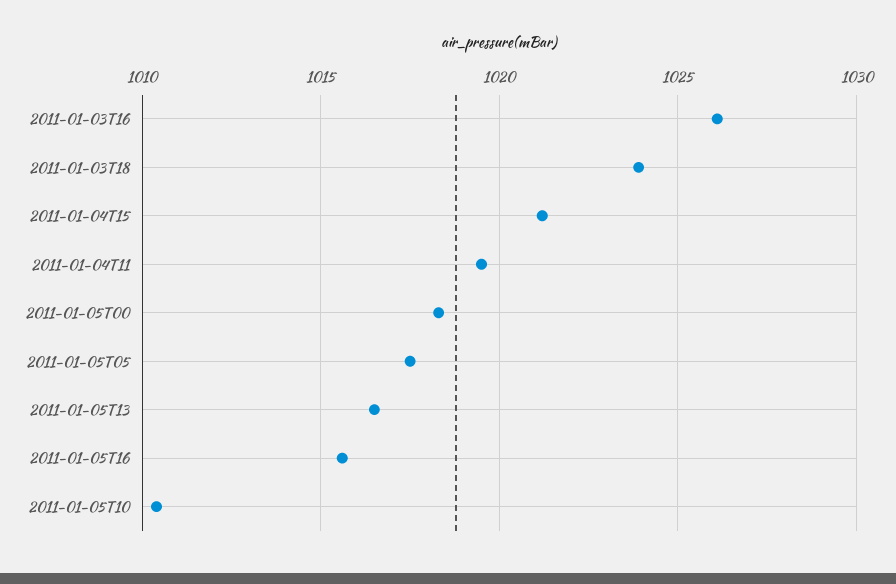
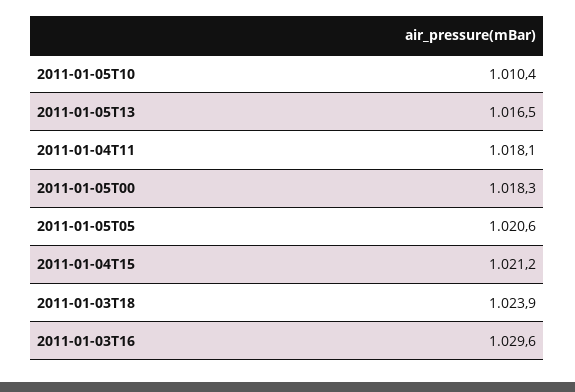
2011-01-03T16: 1026 -> 1029.6
2011-01-04T11: 1019.5 -> 1018.1
2011-01-05T05: 1017.5 -> 1020.6
2011-01-05T16: 1015.5 -> none

